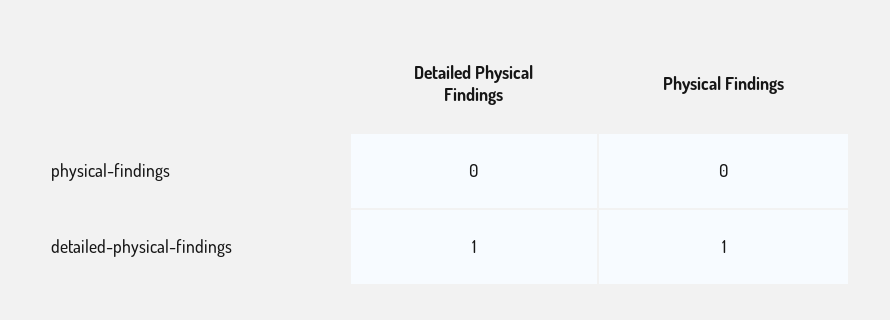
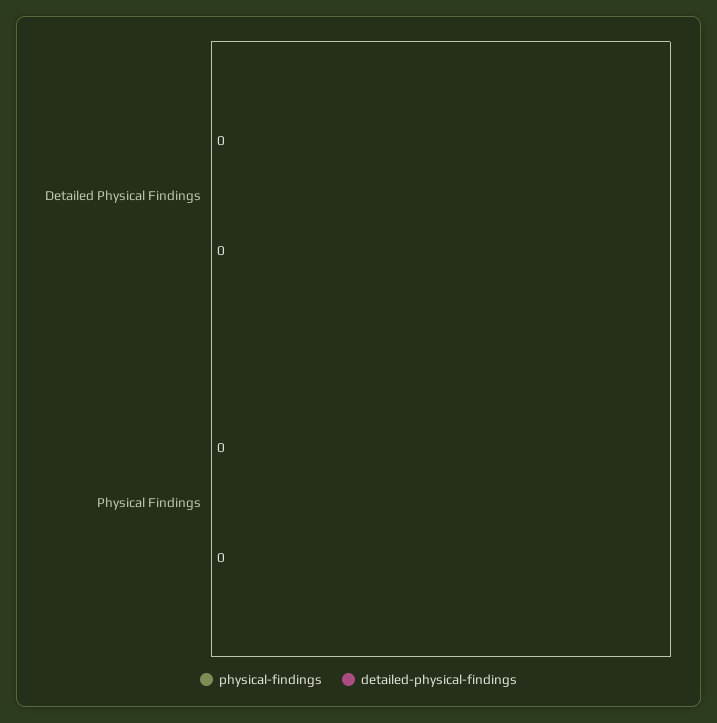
detailed-physical-findings, Detailed Physical Findings: 1 -> 0
detailed-physical-findings, Physical Findings: 1 -> 0

